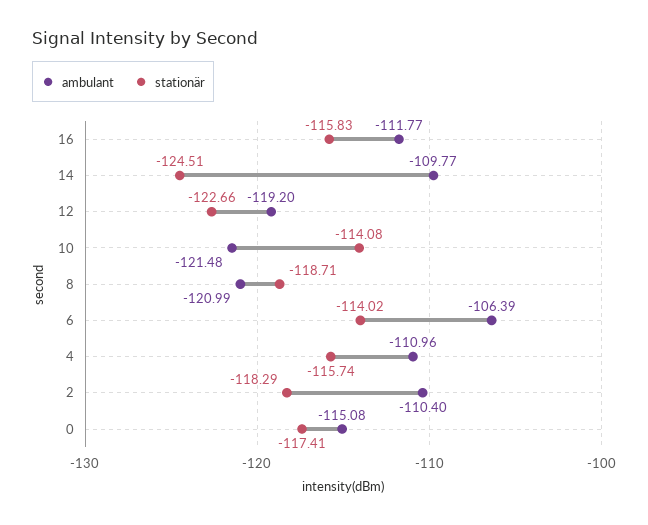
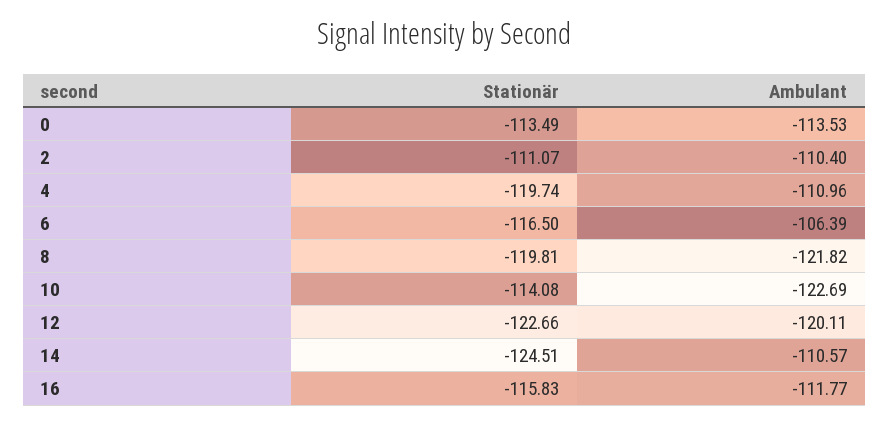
ambulant, 14: -109.77 -> -110.57
ambulant, 12: -119.2 -> -120.11
ambulant, 10: -121.48 -> -122.69
ambulant, 8: -120.99 -> -121.82
stationär, 8: -118.71 -> -119.81
stationär, 6: -114.02 -> -116.5
stationär, 4: -115.74 -> -119.74
stationär, 2: -118.29 -> -111.07
ambulant, 0: -115.08 -> -113.53
stationär, 0: -117.41 -> -113.49

